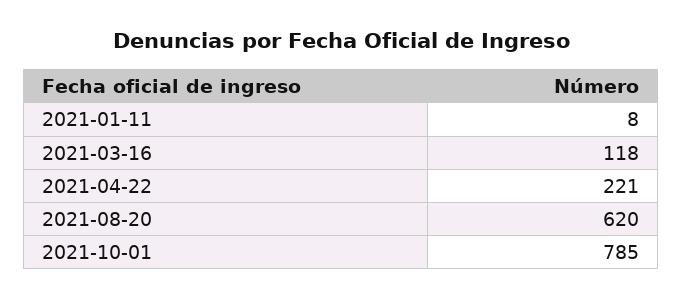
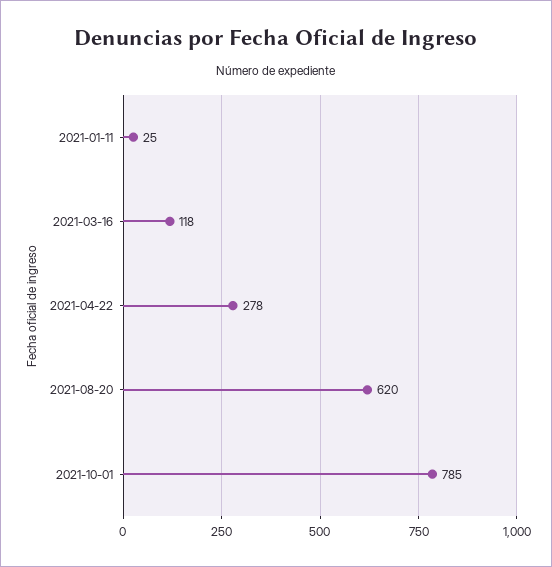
2021-01-11: 8 -> 25
2021-04-22: 221 -> 278

